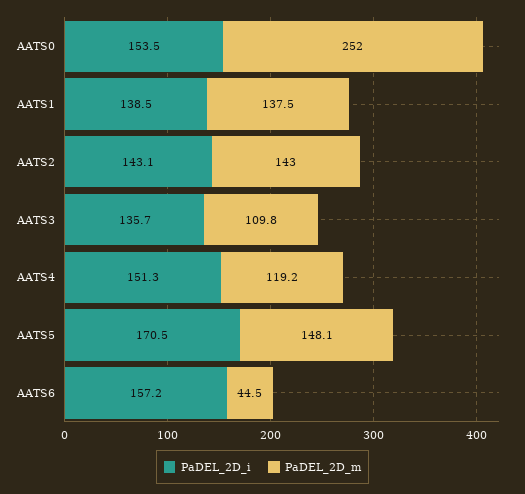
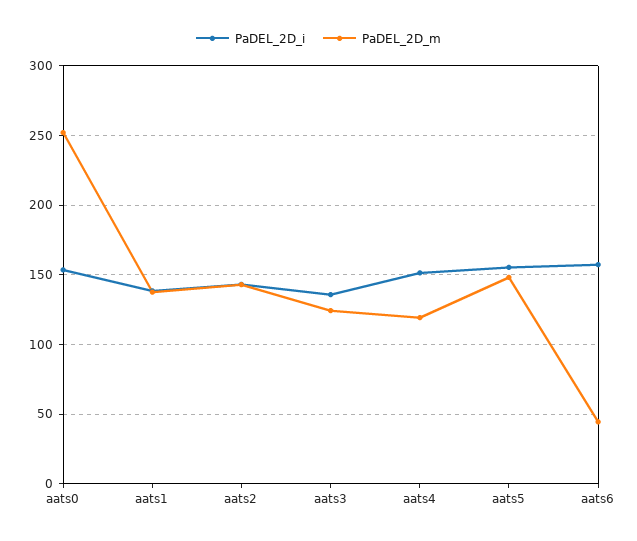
PaDEL_2D_m, AATS3: 109.8 -> 125
PaDEL_2D_i, AATS5: 170.5 -> 155

